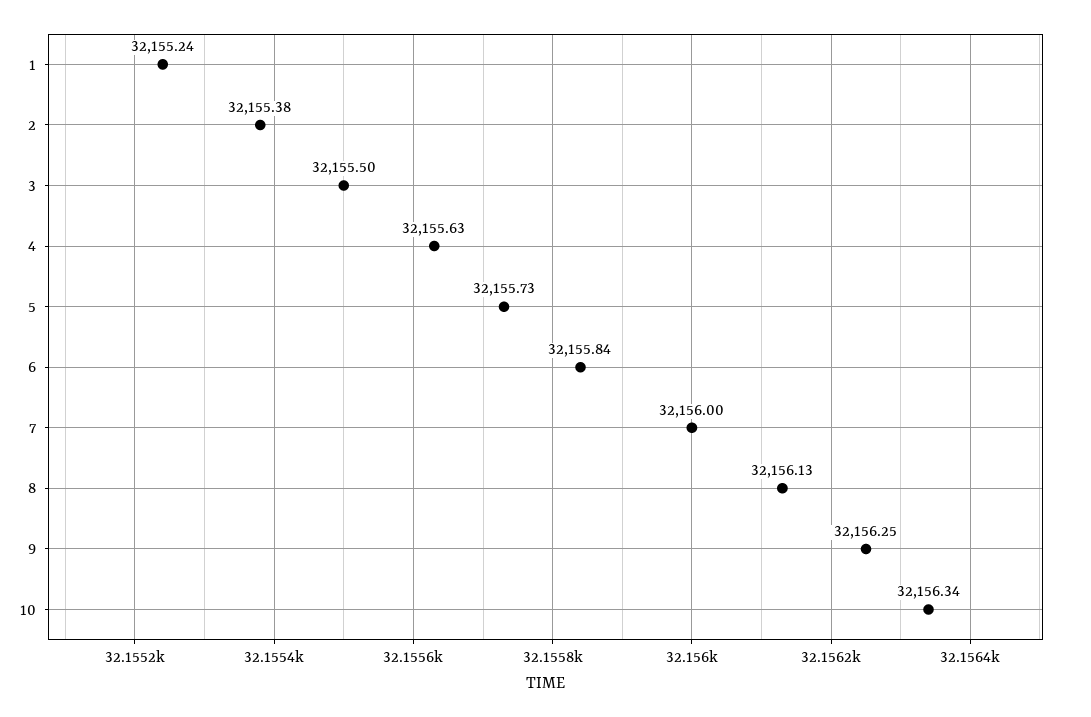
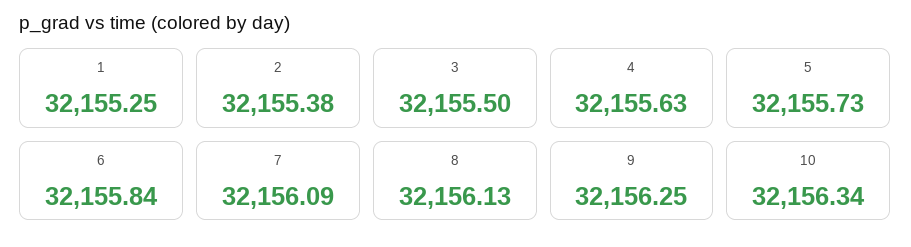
1: 32155.24 -> 32155.25
7: 32156 -> 32156.09

